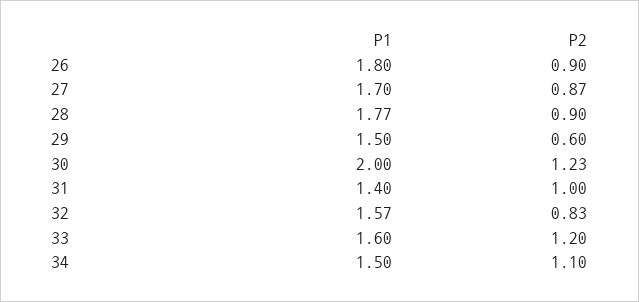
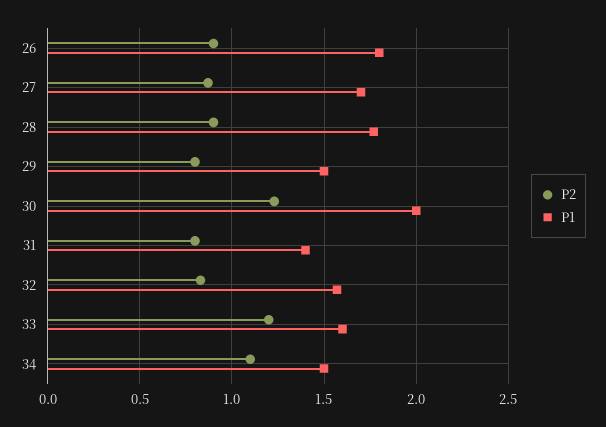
P2, 29: 0.6 -> 0.8
P2, 31: 1 -> 0.8

